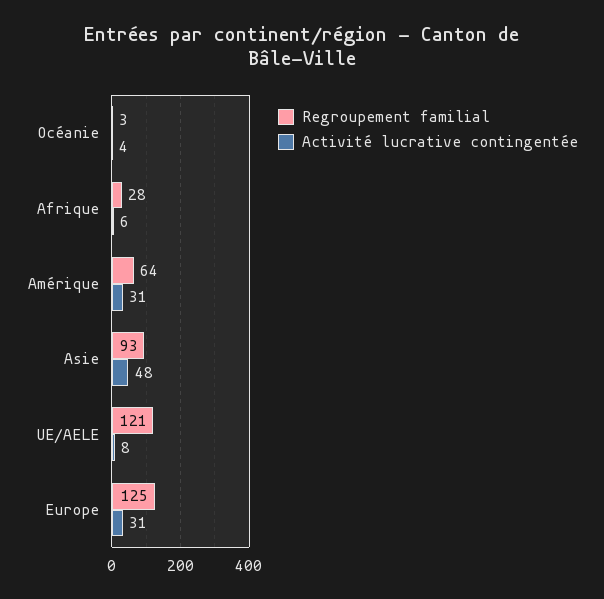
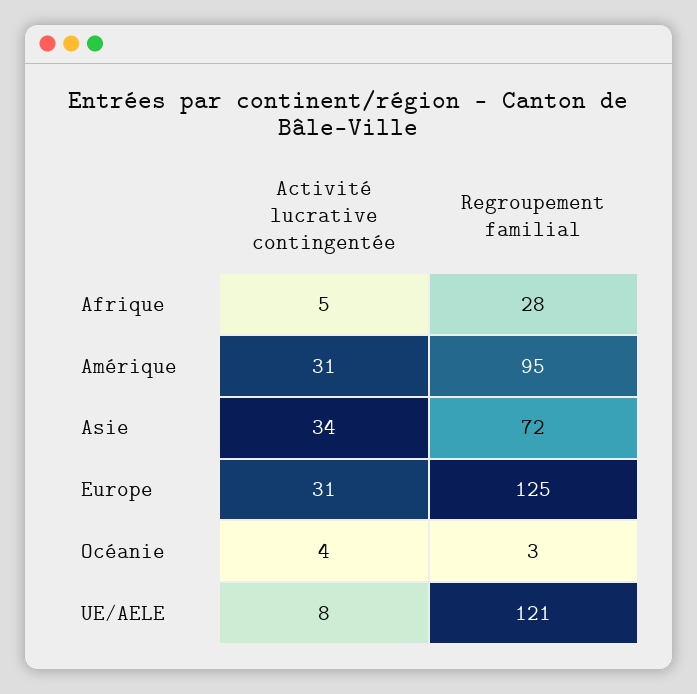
Activité lucrative contingentée, Afrique: 6 -> 5
Regroupement familial, Amérique: 64 -> 95
Regroupement familial, Asie: 93 -> 72
Activité lucrative contingentée, Asie: 48 -> 34

